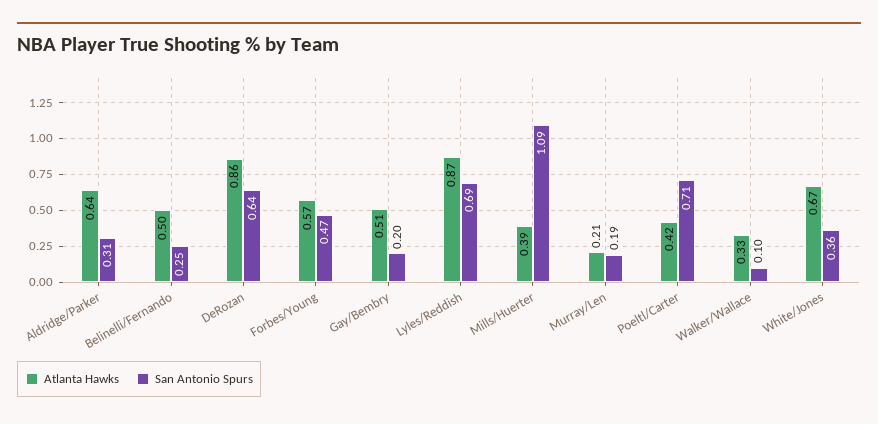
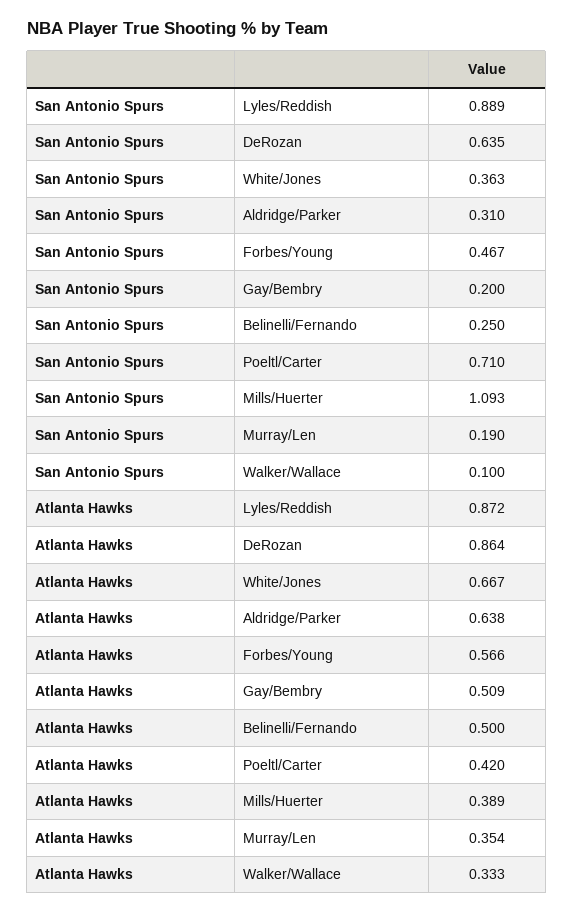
San Antonio Spurs, Lyles/Reddish: 0.69 -> 0.889
Atlanta Hawks, Murray/Len: 0.21 -> 0.354

